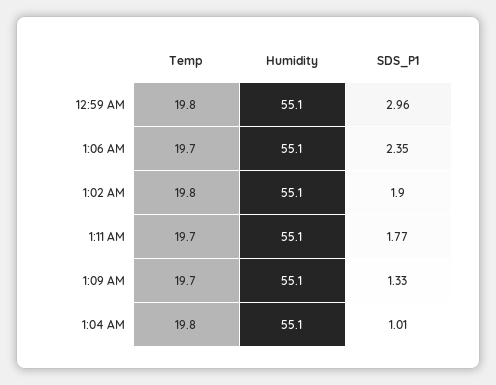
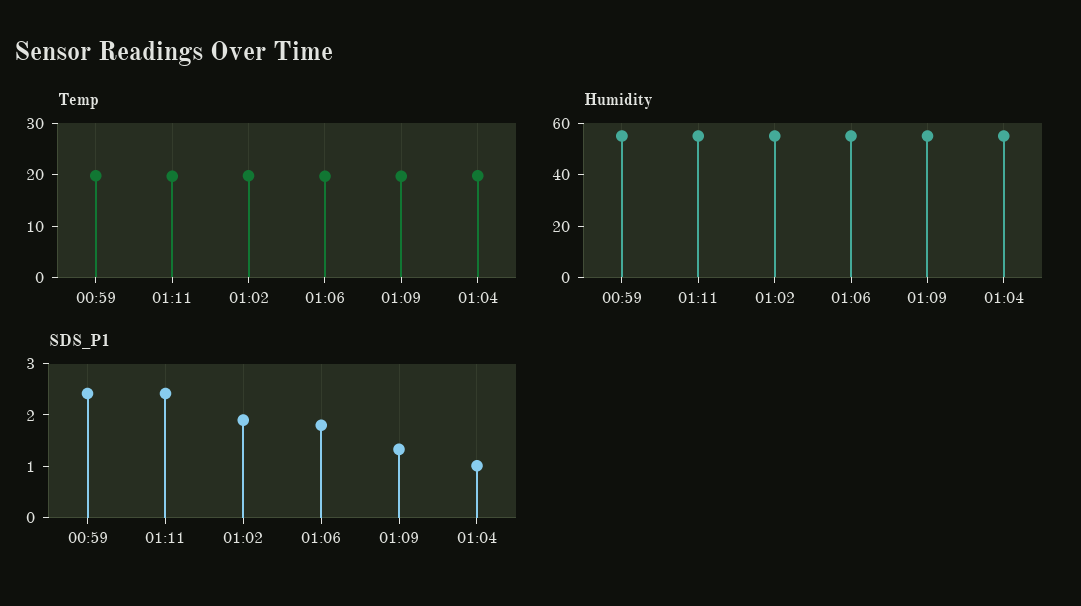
SDS_P1, 12:59 AM: 2.96 -> 2.4
SDS_P1, 1:06 AM: 2.35 -> 1.8
SDS_P1, 1:11 AM: 1.77 -> 2.4

